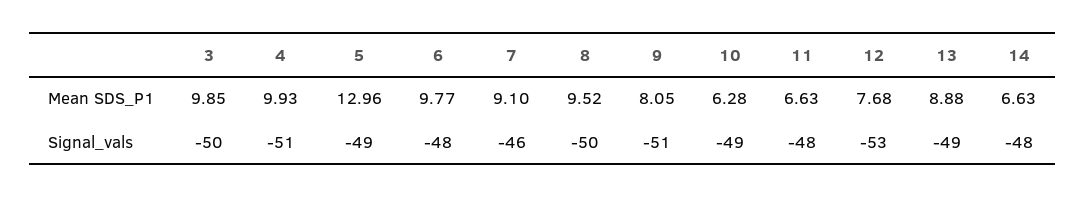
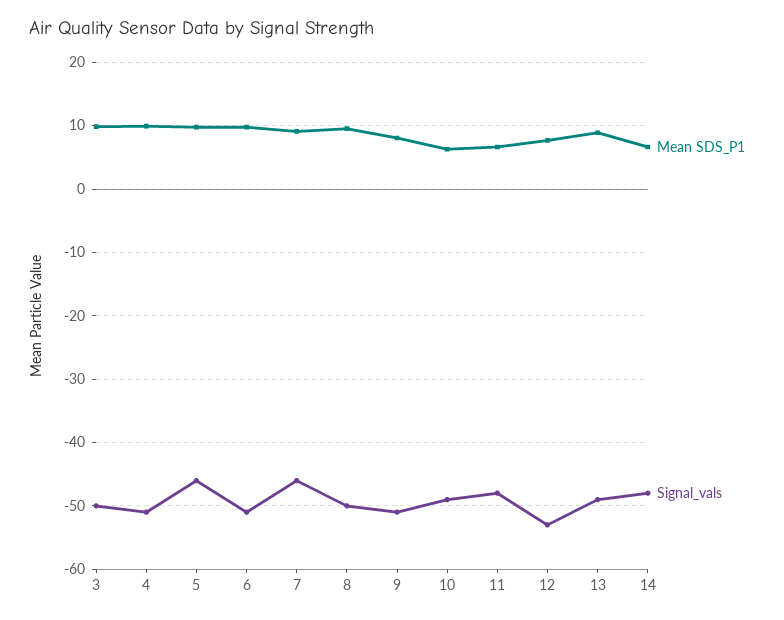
Mean SDS_P1, 5: 12.96 -> 10
Signal_vals, 5: -49 -> -46
Signal_vals, 6: -48 -> -51

